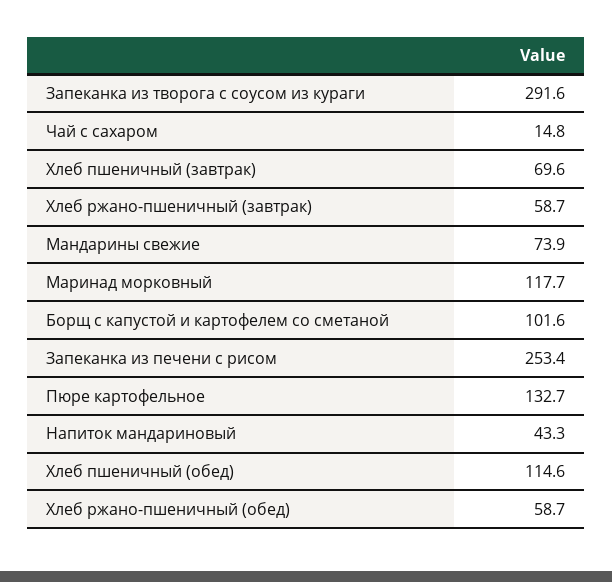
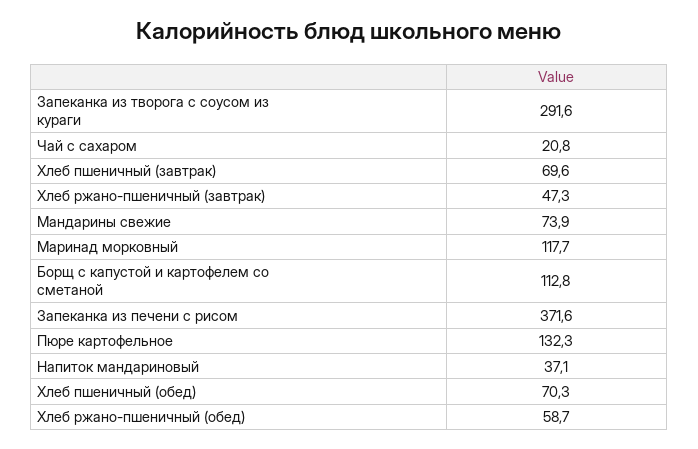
Чай с сахаром: 14.8 -> 20.8
Хлеб ржано-пшеничный (завтрак): 58.7 -> 47.3
Борщ с капустой и картофелем со сметаной: 101.6 -> 112.8
Запеканка из печени с рисом: 253.4 -> 371.6
Пюре картофельное: 132.7 -> 132.3
Напиток мандариновый: 43.3 -> 37.1
Хлеб пшеничный (обед): 114.6 -> 70.3

